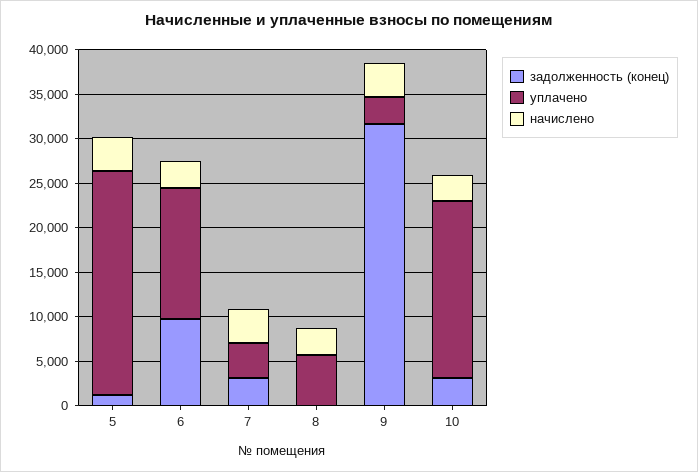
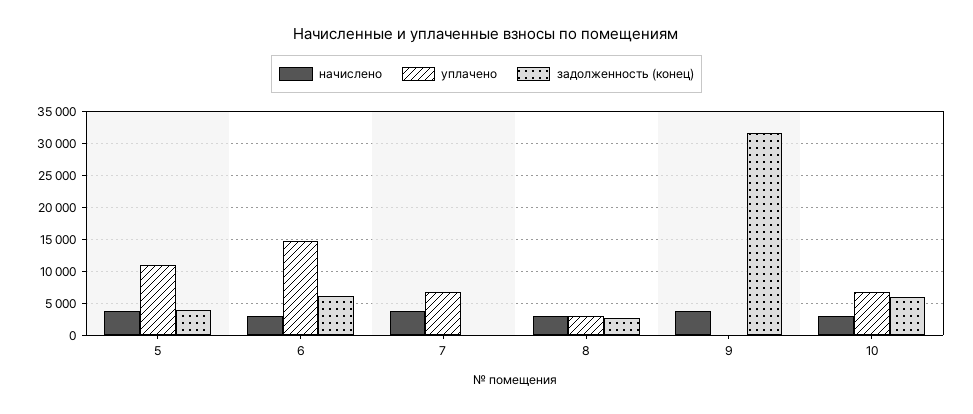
задолженность (конец), 5: 1000 -> 4000
уплачено, 5: 25000 -> 11000
задолженность (конец), 6: 10000 -> 6000
задолженность (конец), 7: 3000 -> 0
уплачено, 7: 4000 -> 7000
задолженность (конец), 8: 0 -> 3000
уплачено, 8: 6000 -> 3000
уплачено, 9: 3000 -> 0
задолженность (конец), 10: 3000 -> 6000
уплачено, 10: 20000 -> 7000

